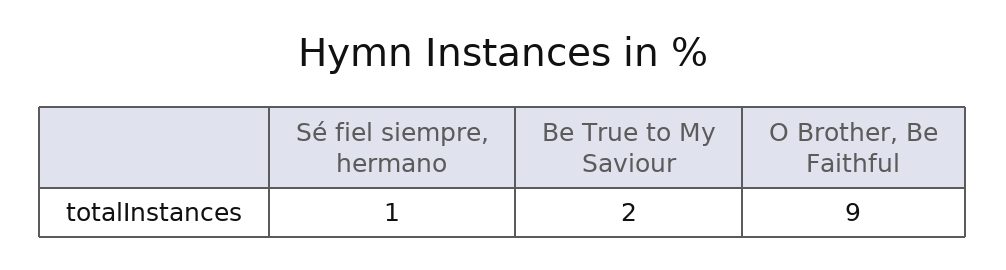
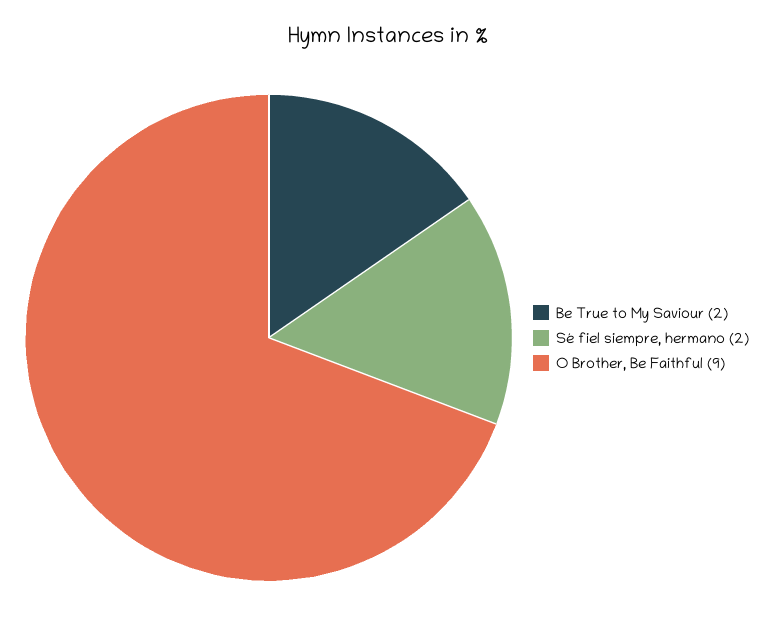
Sé fiel siempre, hermano: 1 -> 2

